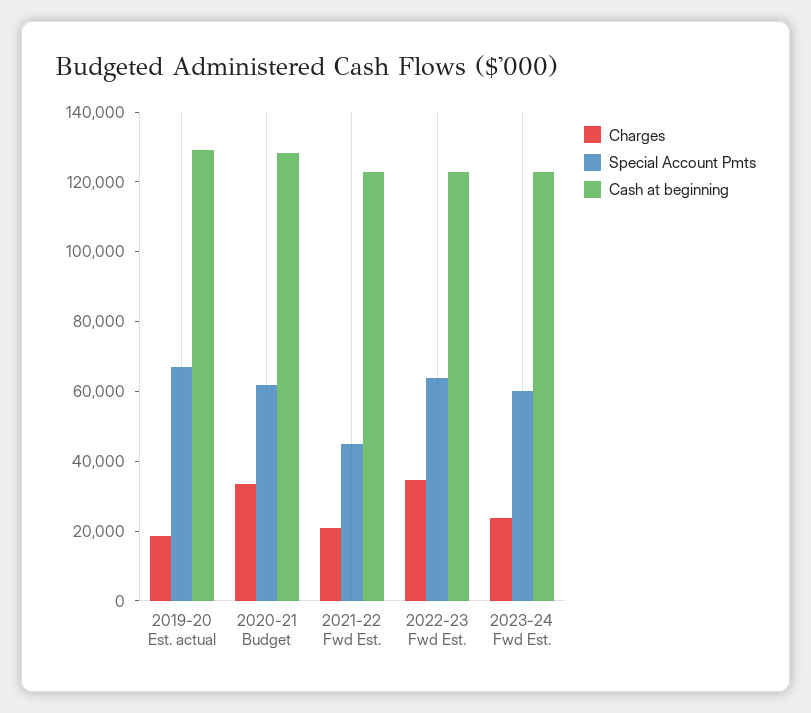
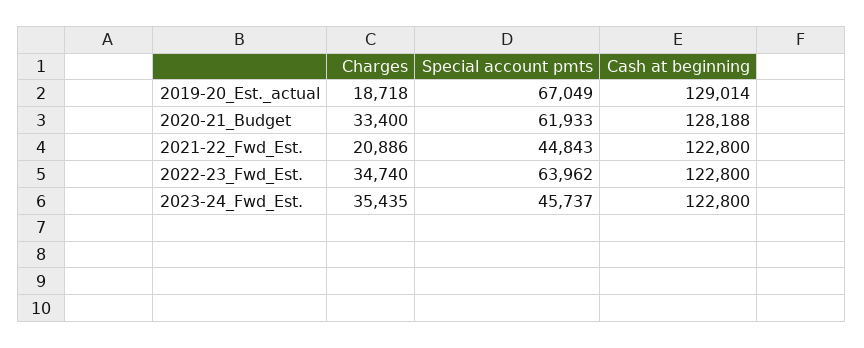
Charges, 2023-24 Fwd Est.: 25000 -> 35435
Special Account Pmts, 2023-24 Fwd Est.: 60000 -> 45737

